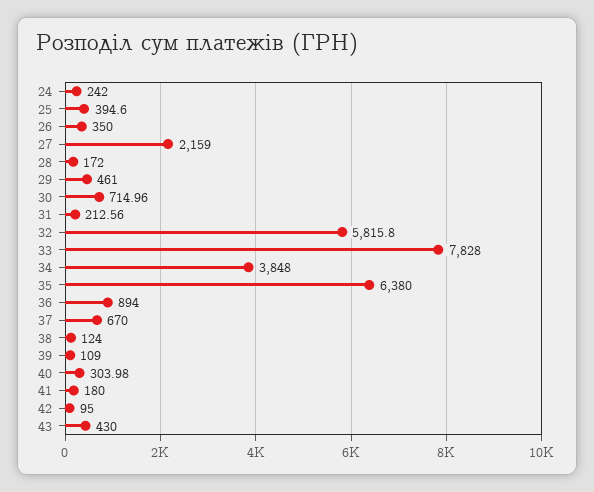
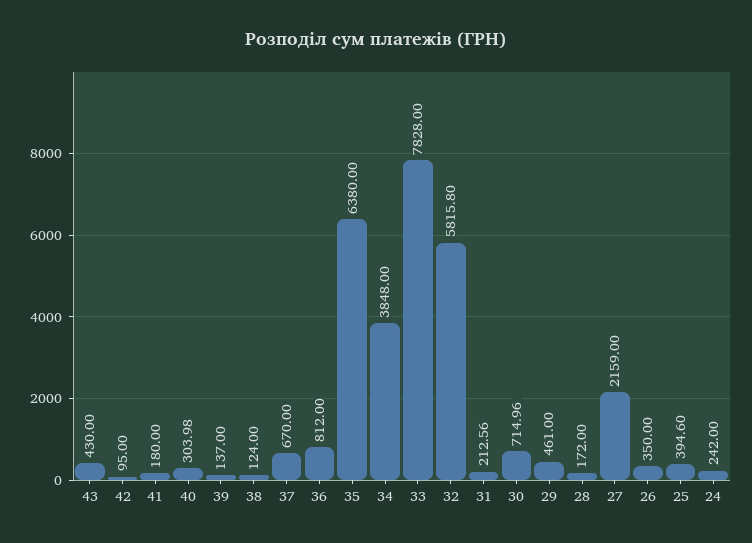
36: 894 -> 812
39: 109 -> 137

